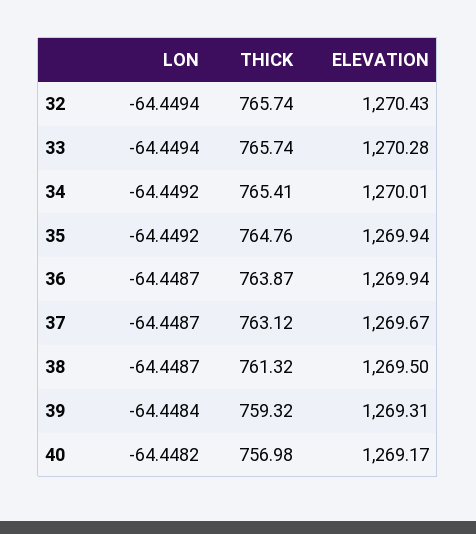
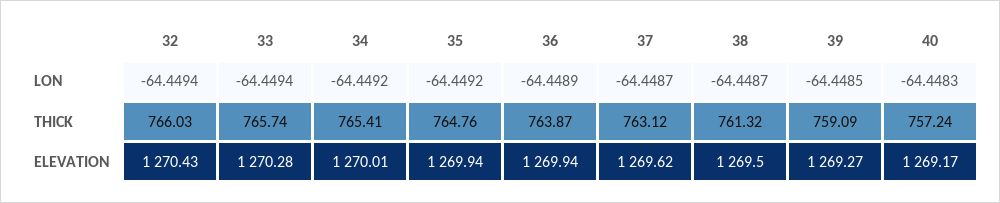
THICK, 32: 765.74 -> 766.03
LON, 36: -64.4487 -> -64.4489
ELEVATION, 37: 1269.67 -> 1269.62
LON, 39: -64.4484 -> -64.4485
THICK, 39: 759.32 -> 759.09
ELEVATION, 39: 1269.31 -> 1269.27
LON, 40: -64.4482 -> -64.4483
THICK, 40: 756.98 -> 757.24

